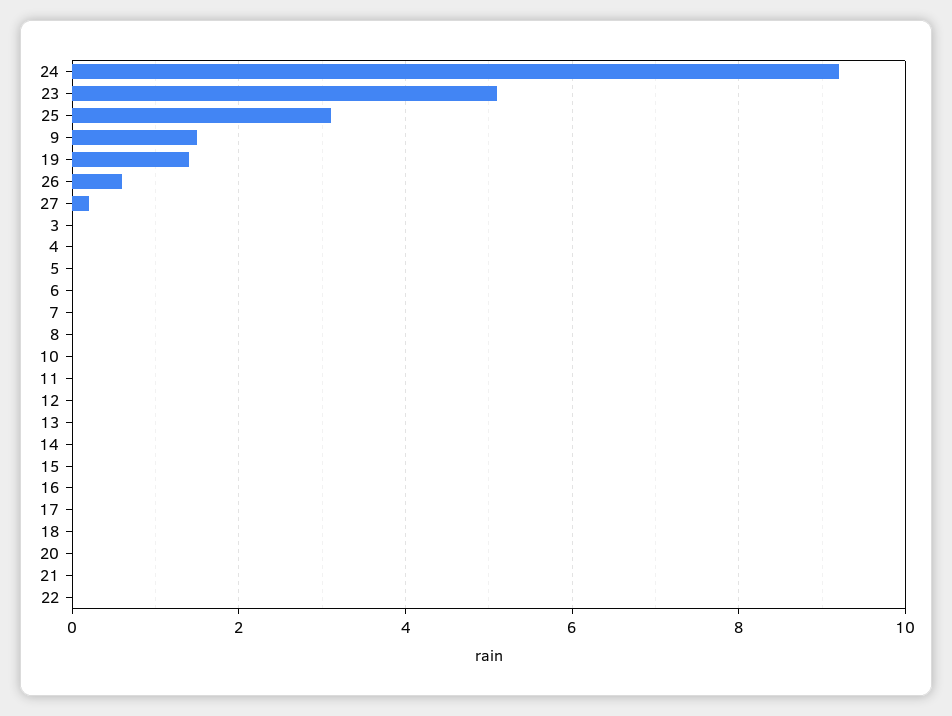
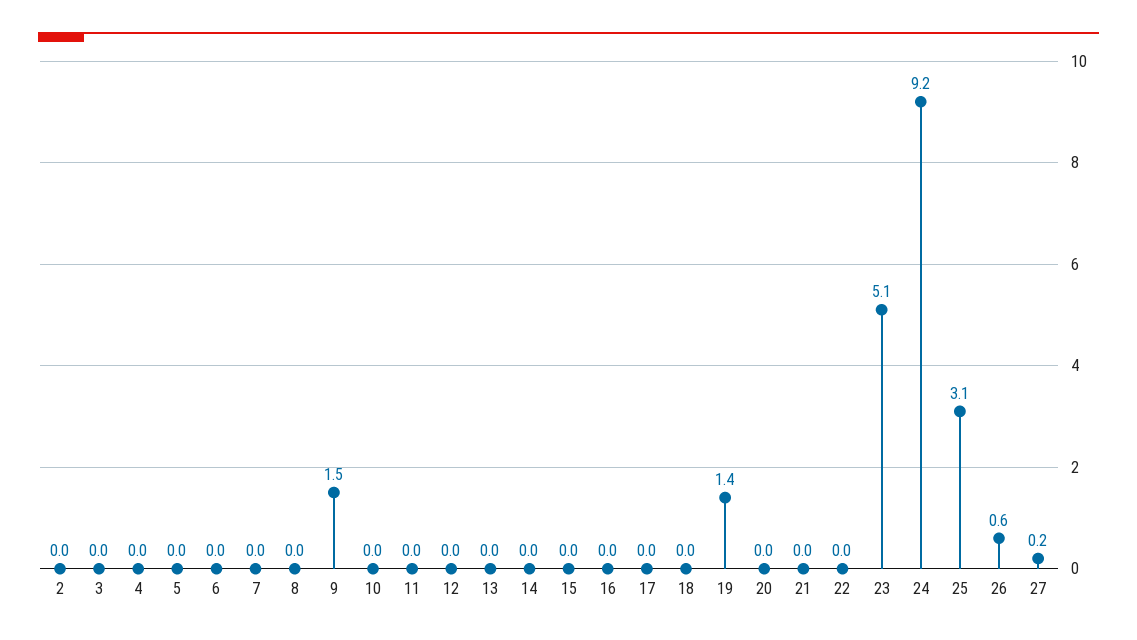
2: none -> 0

